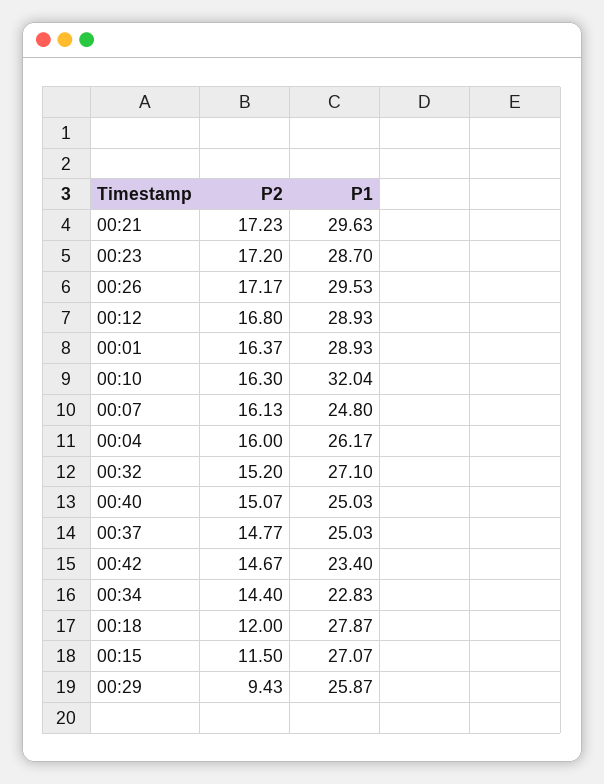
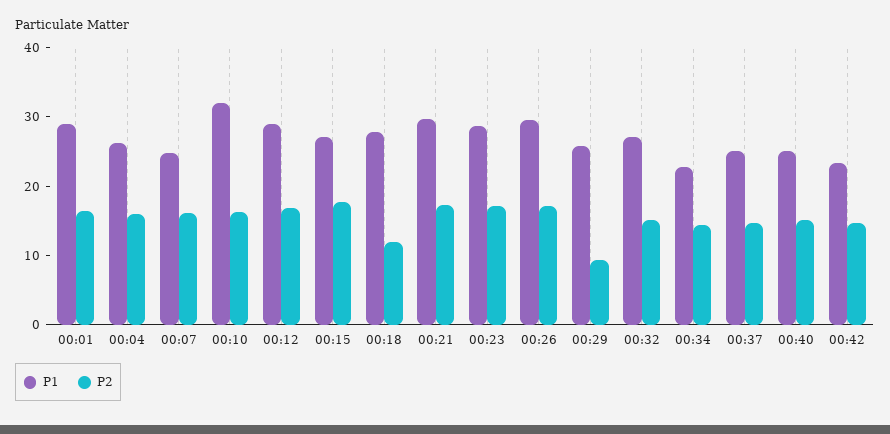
P2, 00:15: 11.5 -> 18

